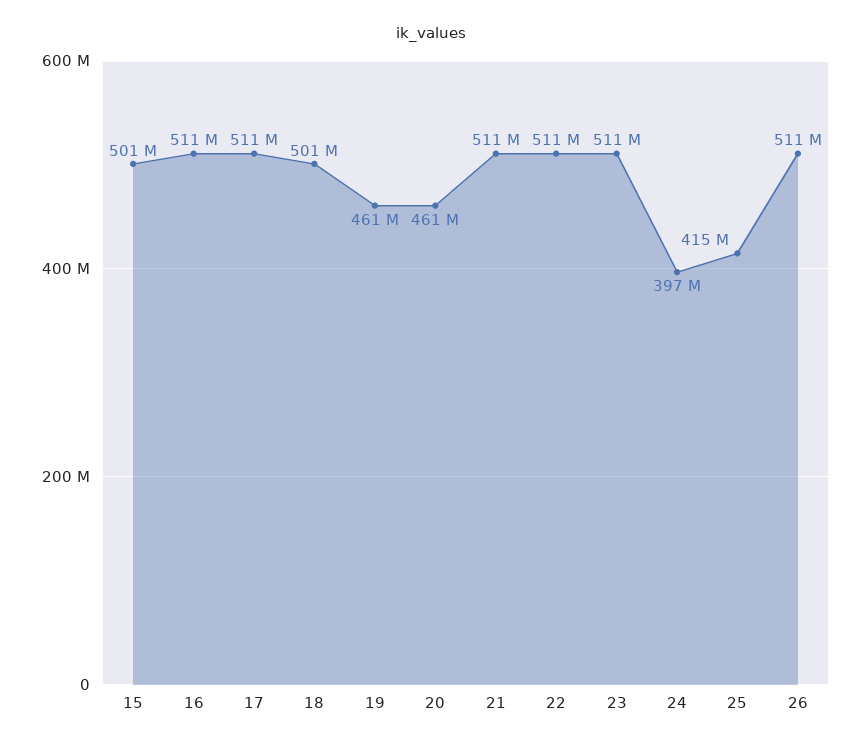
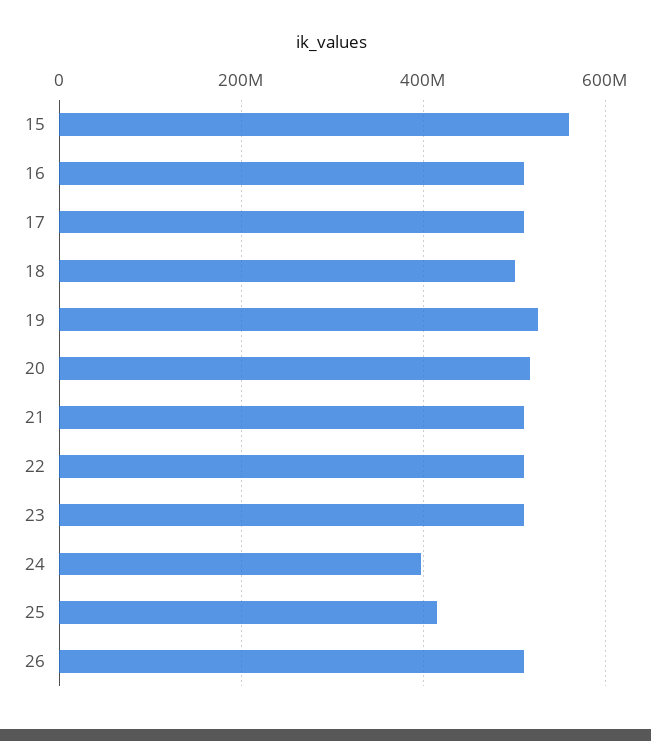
15: 501000000 -> 560000000
19: 461000000 -> 520000000
20: 461000000 -> 520000000

